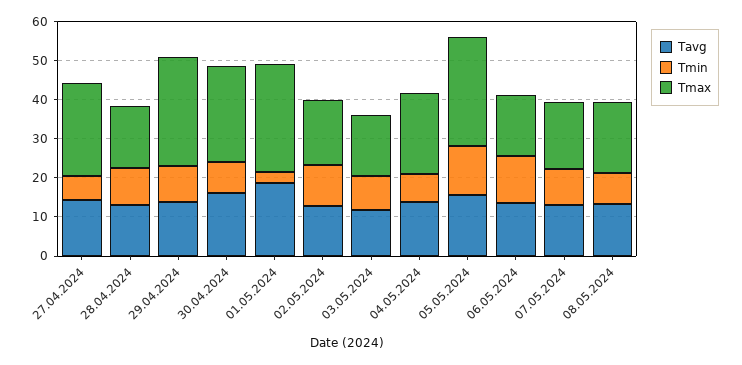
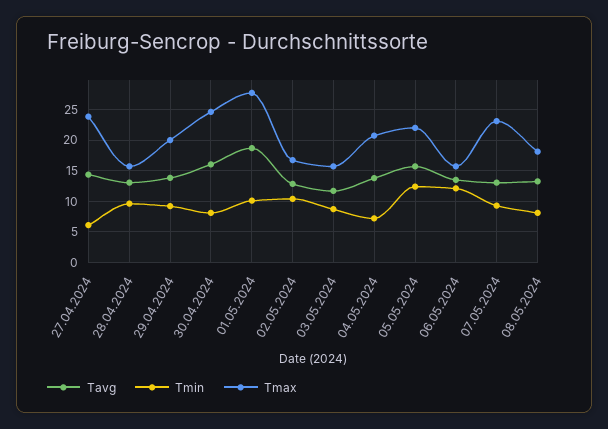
Tmax, 29.04.2024: 27.5 -> 20
Tmin, 01.05.2024: 2.5 -> 10
Tmax, 05.05.2024: 27.5 -> 22
Tmax, 07.05.2024: 17.5 -> 23

